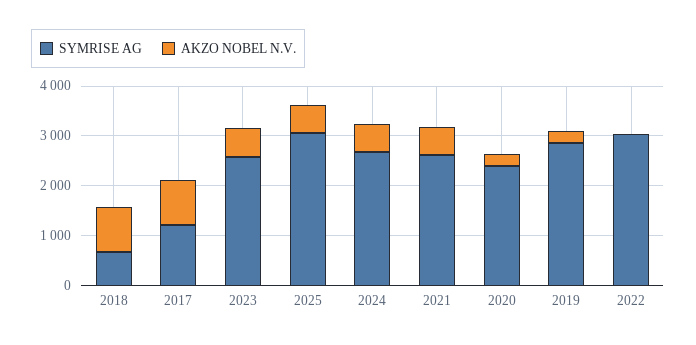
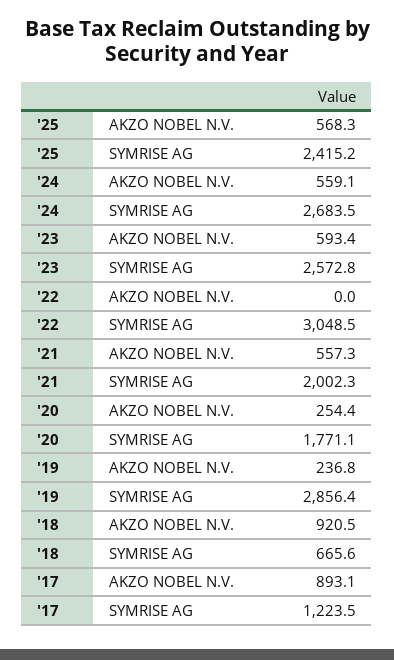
SYMRISE AG, 2025: 3000 -> 2415.2
SYMRISE AG, 2021: 2600 -> 2002.3
SYMRISE AG, 2020: 2400 -> 1771.1

